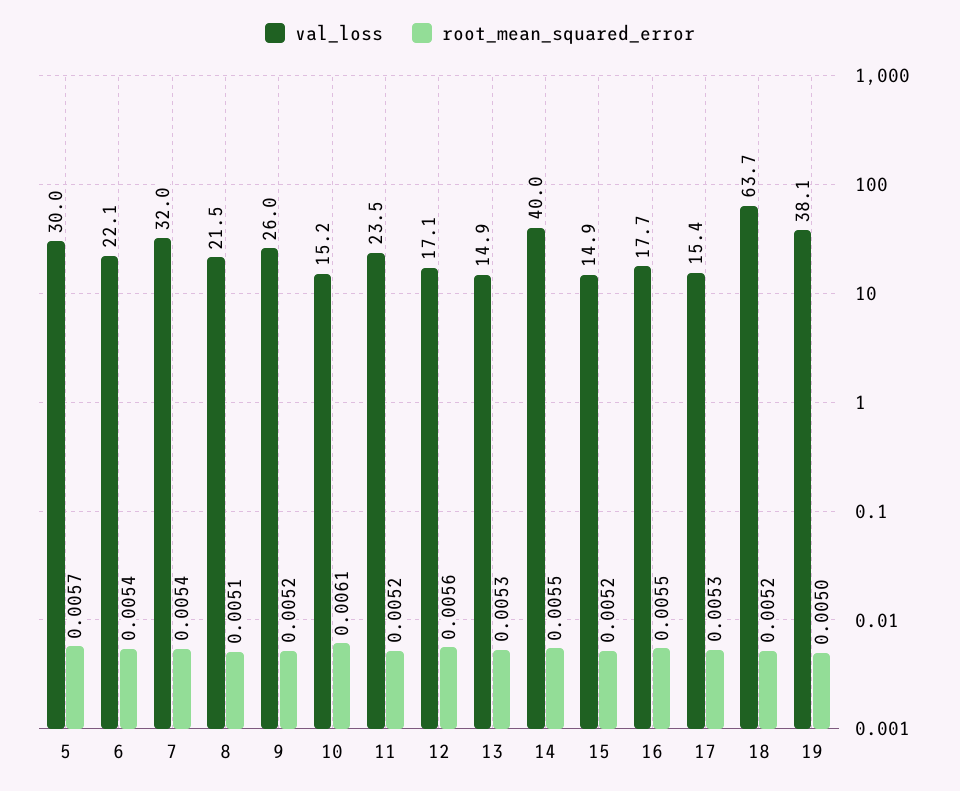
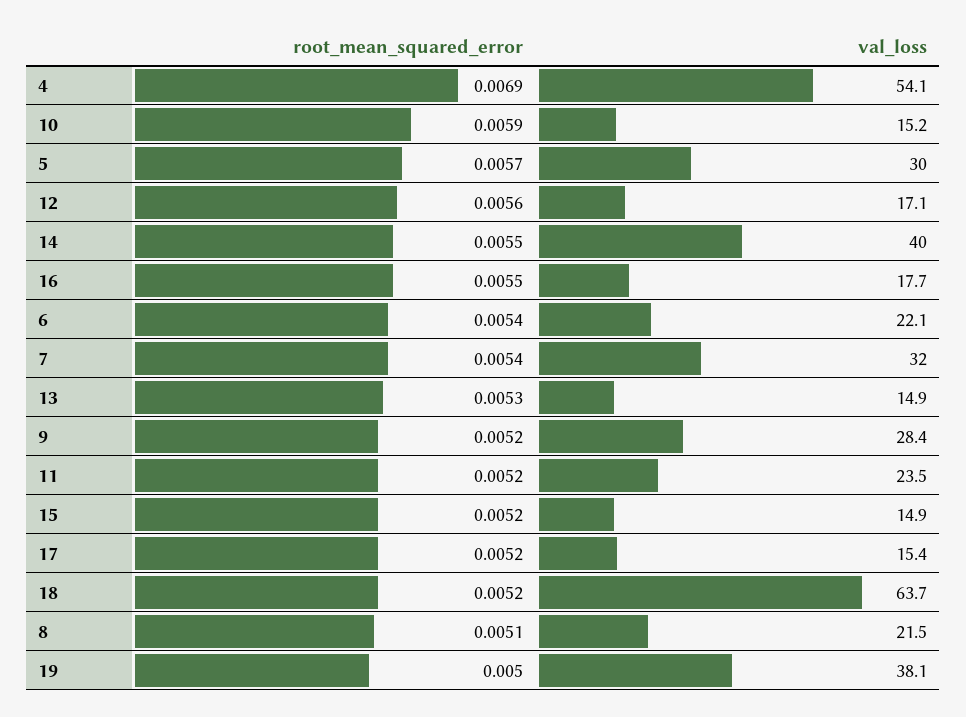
val_loss, 9: 26 -> 28.4
root_mean_squared_error, 10: 0.0061 -> 0.0059
root_mean_squared_error, 17: 0.0053 -> 0.0052
root_mean_squared_error, 4: none -> 0.0069
val_loss, 4: none -> 54.1

